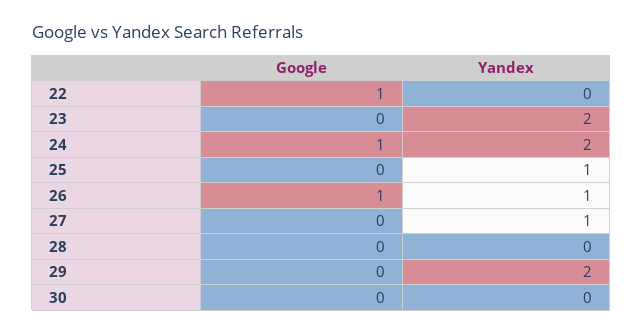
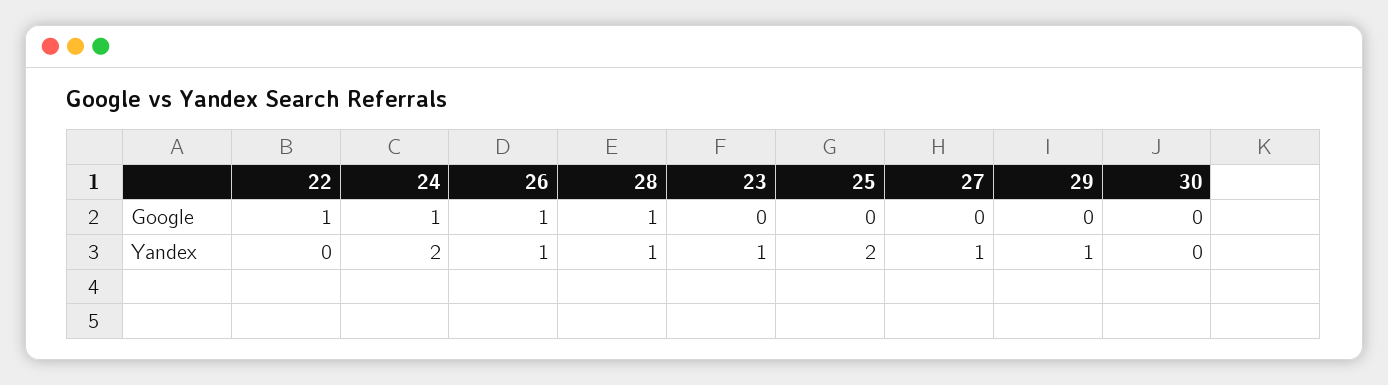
Yandex, 23: 2 -> 1
Yandex, 25: 1 -> 2
Google, 28: 0 -> 1
Yandex, 28: 0 -> 1
Yandex, 29: 2 -> 1

